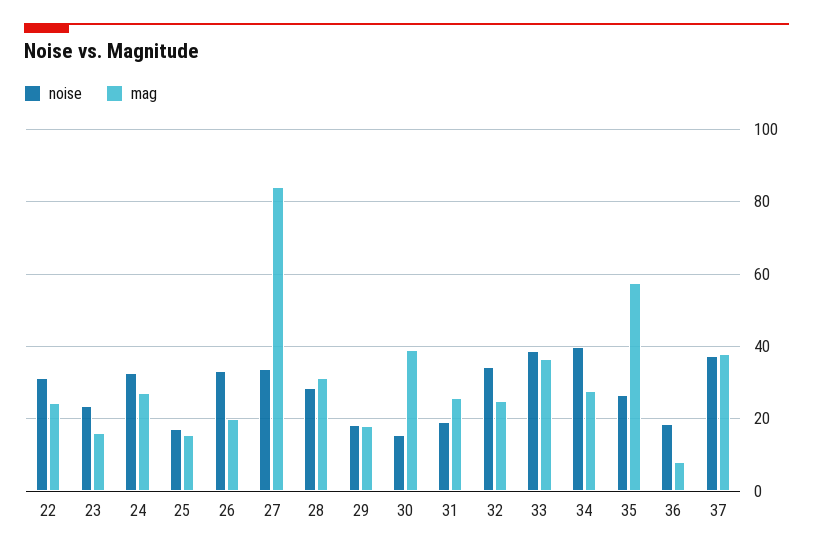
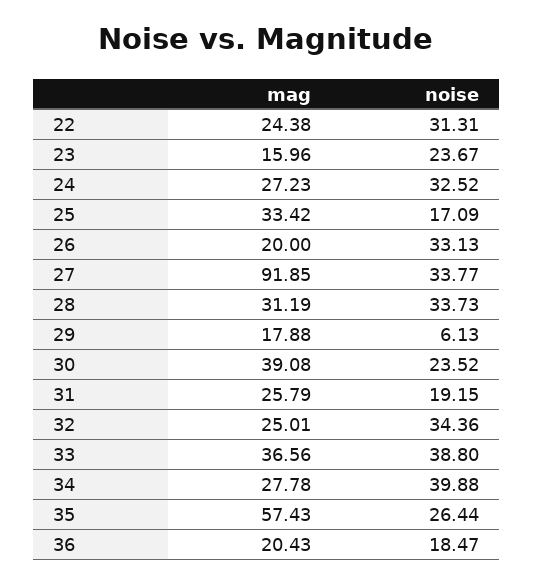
mag, 25: 16 -> 33.42
mag, 27: 84 -> 91.85
noise, 28: 28 -> 33.73
noise, 29: 18 -> 6.13
noise, 30: 16 -> 23.52
mag, 36: 8 -> 20.43
noise, 37: 38 -> none
mag, 37: 38 -> none

